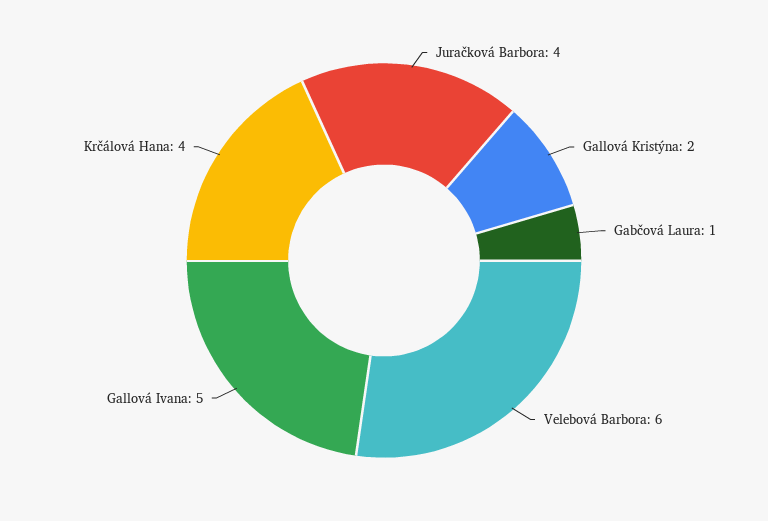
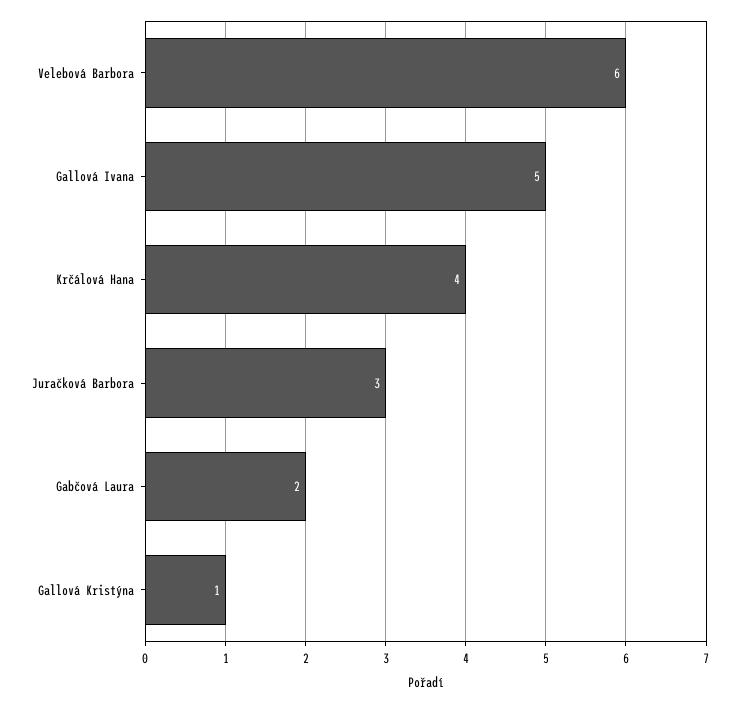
Juračková Barbora: 4 -> 3
Gallová Kristýna: 2 -> 1
Gabčová Laura: 1 -> 2

